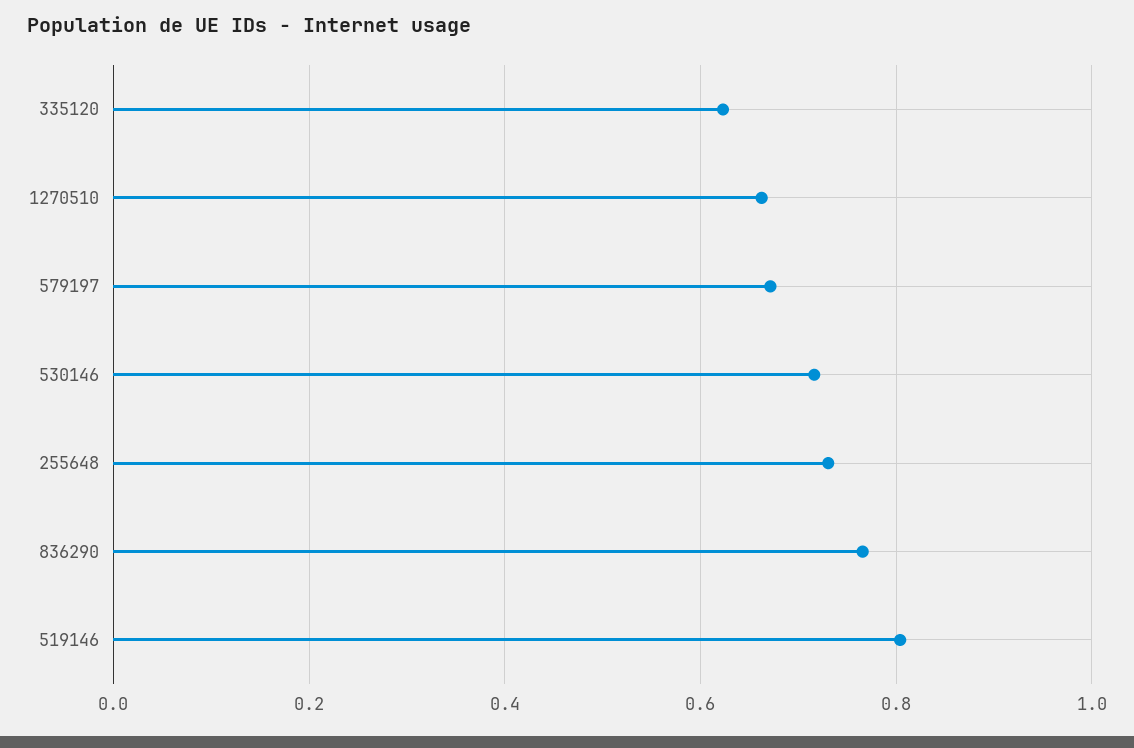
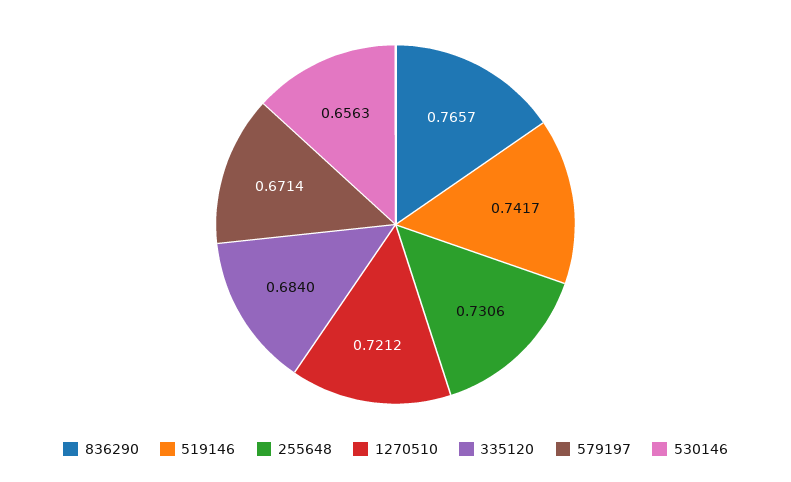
335120: 0.62 -> 0.684
1270510: 0.66 -> 0.7212
530146: 0.72 -> 0.6563
519146: 0.8 -> 0.7417

